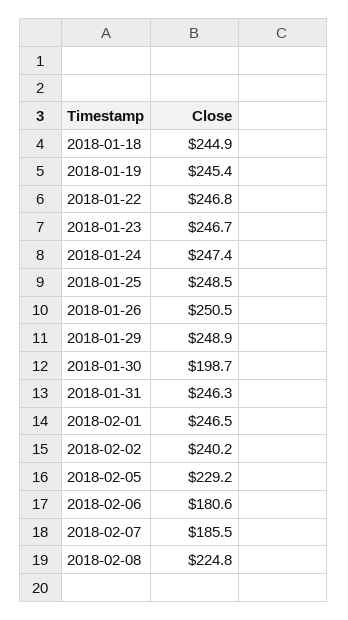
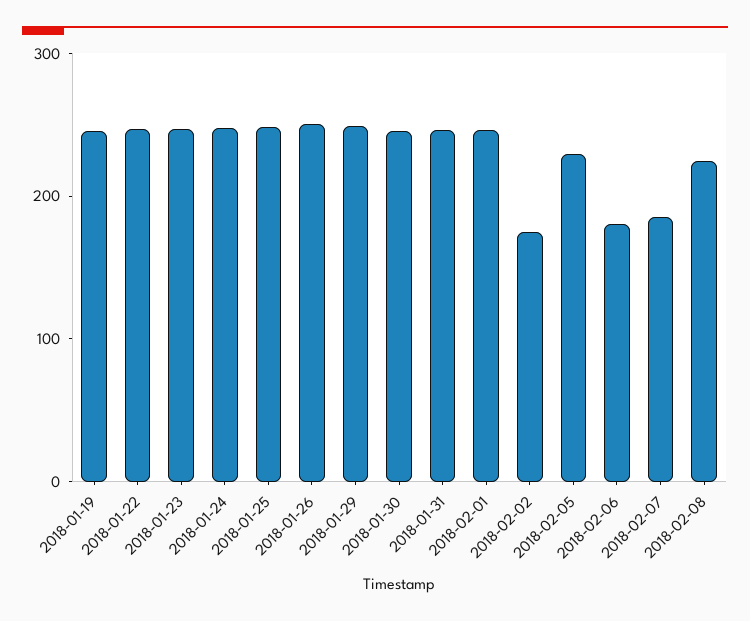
2018-01-18: 244.9 -> none
2018-01-30: 198.7 -> 240
2018-02-02: 240.2 -> 180

